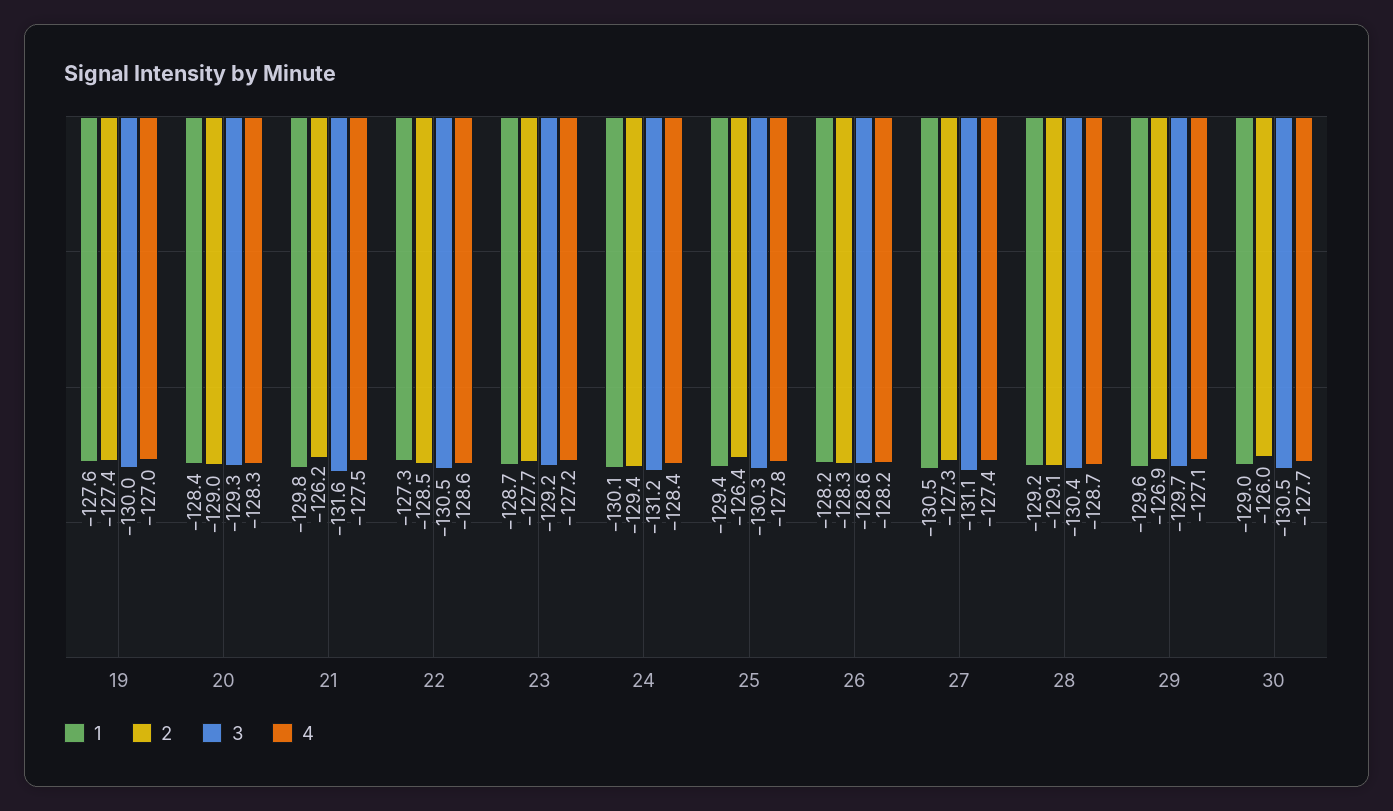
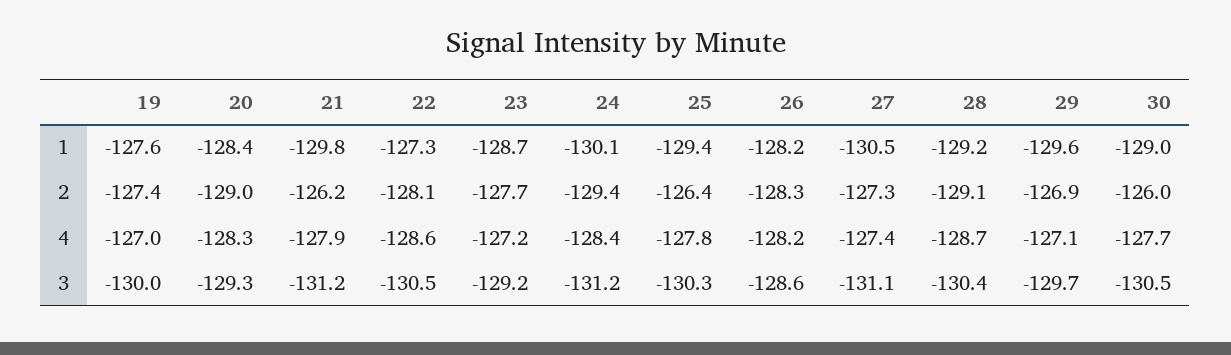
3, 21: -131.6 -> -131.2
4, 21: -127.5 -> -127.9
2, 22: -128.5 -> -128.1

